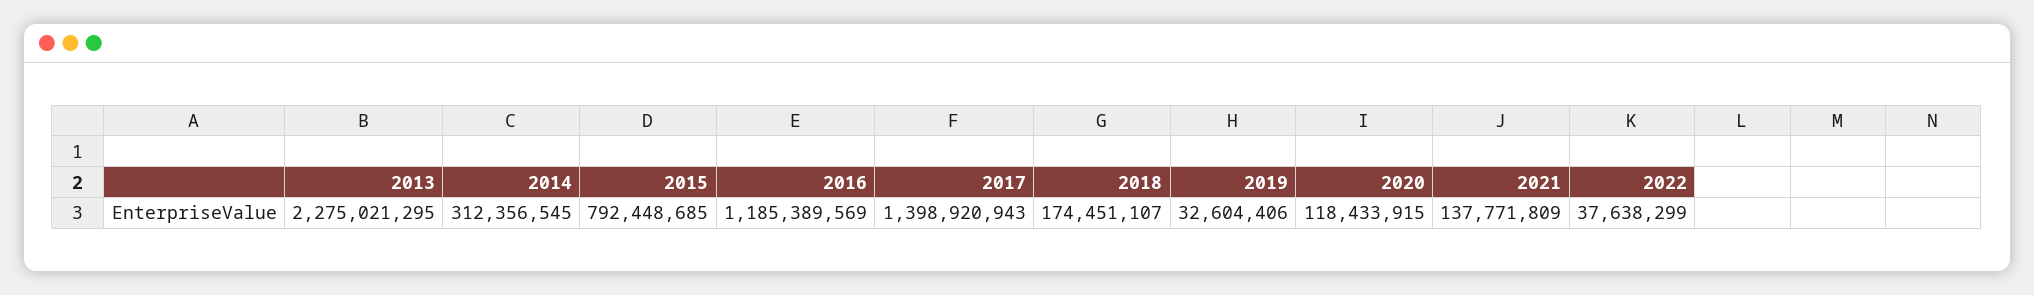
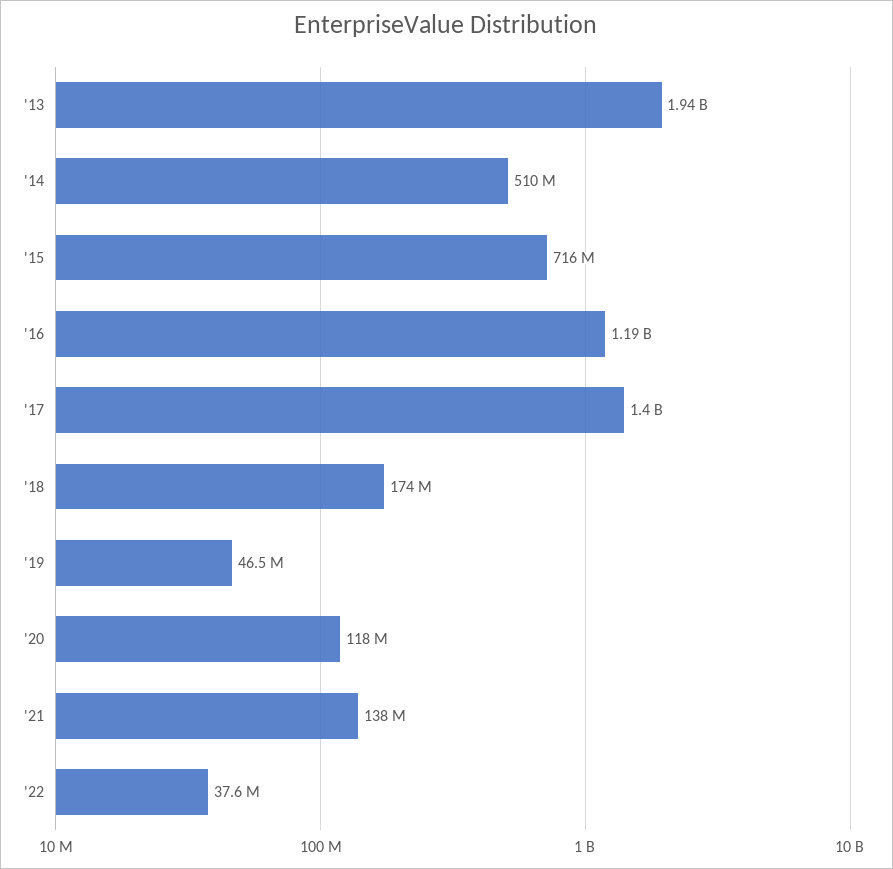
2013: 2275021295 -> 1940000000
2014: 312356545 -> 510000000
2015: 792448685 -> 716000000
2019: 32604406 -> 46500000

